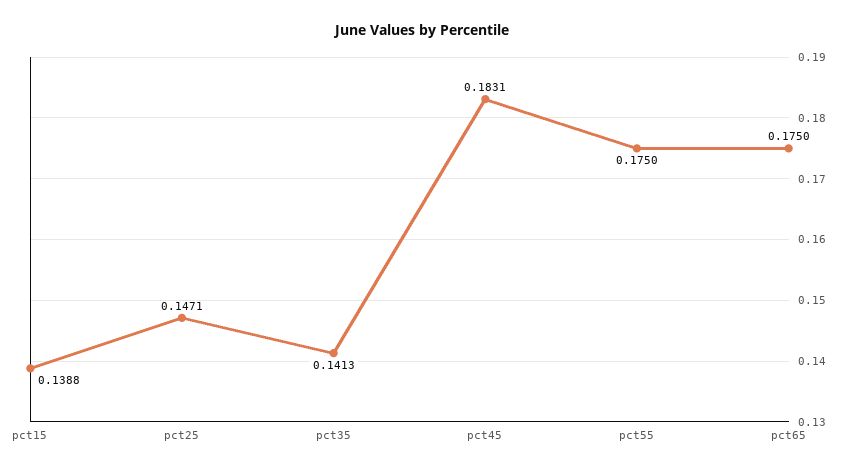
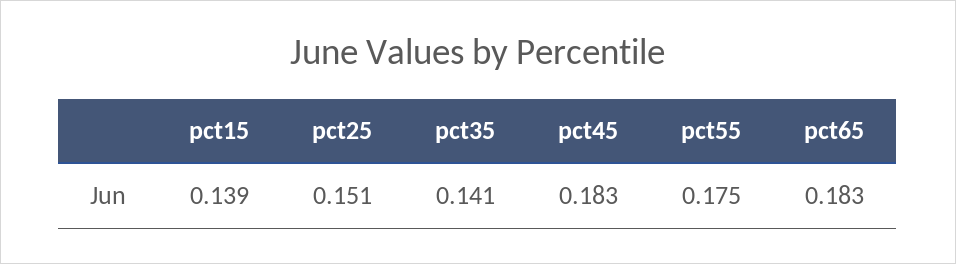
pct25: 0.1471 -> 0.151
pct65: 0.175 -> 0.183

